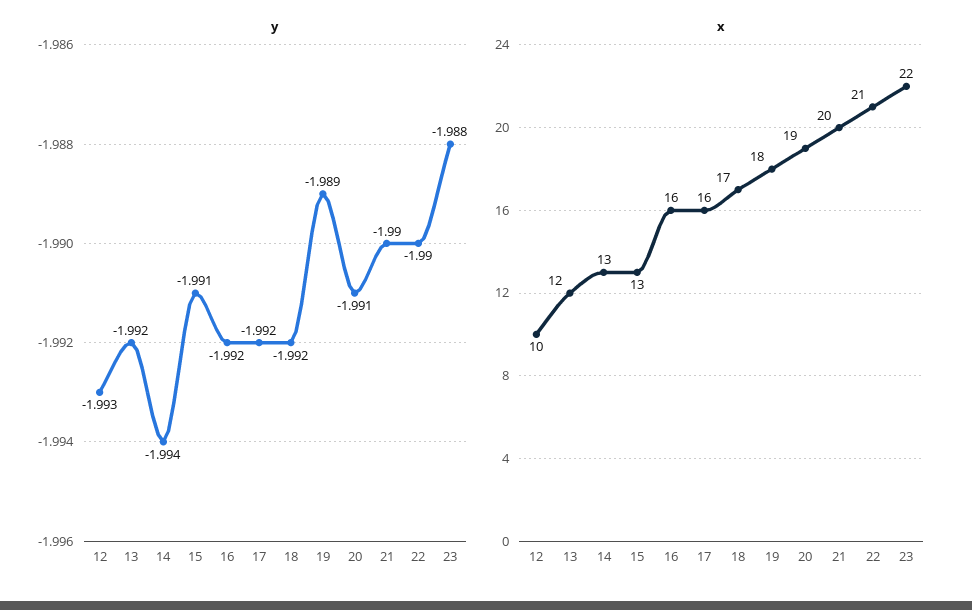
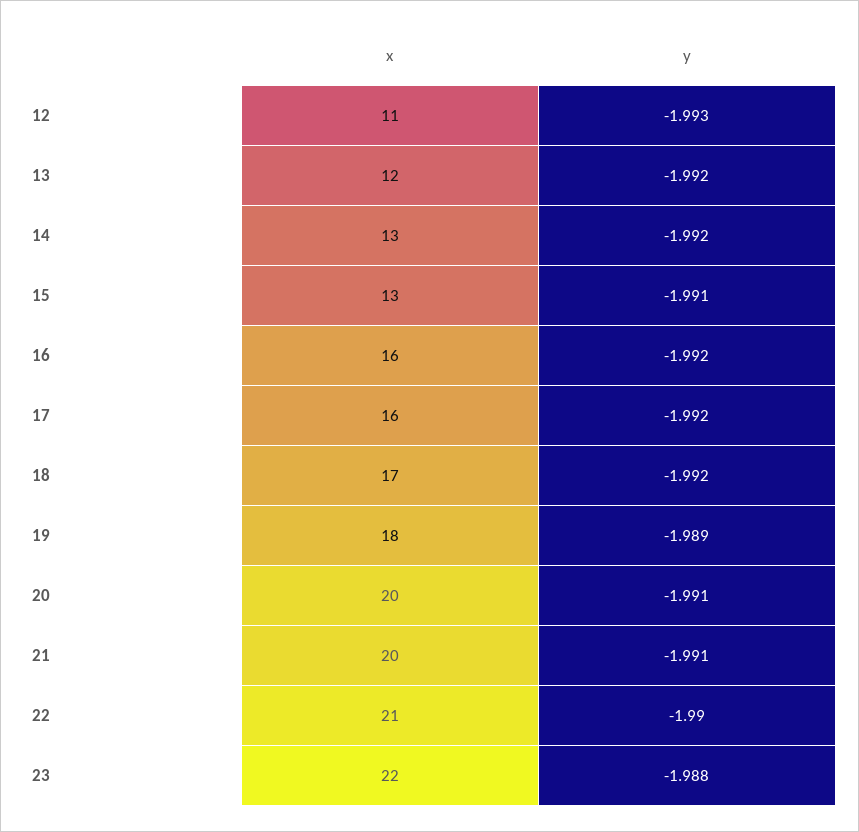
y, 14: -1.994 -> -1.992
y, 21: -1.99 -> -1.991
x, 12: 10 -> 11
x, 20: 19 -> 20

